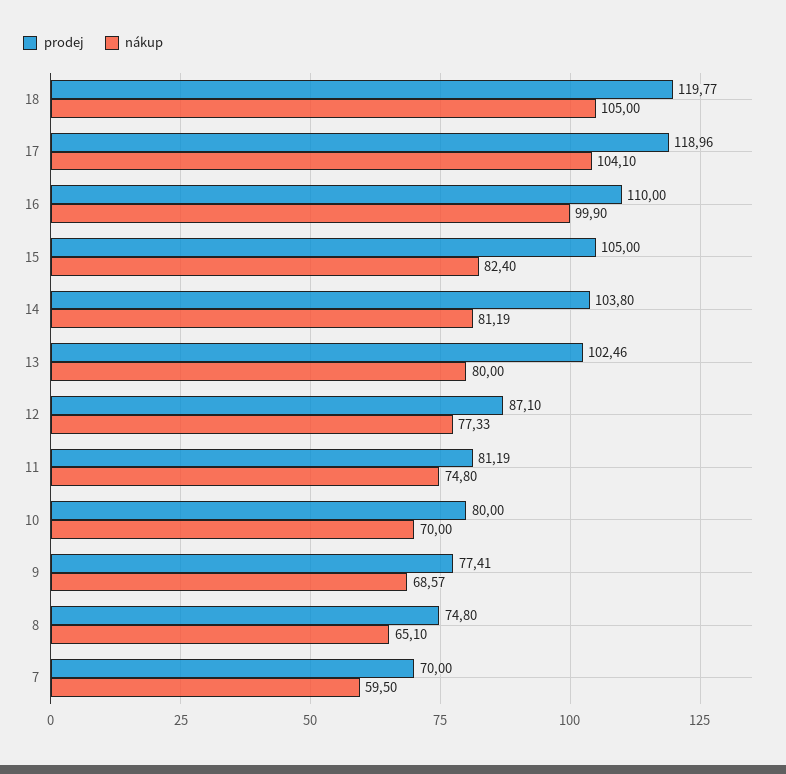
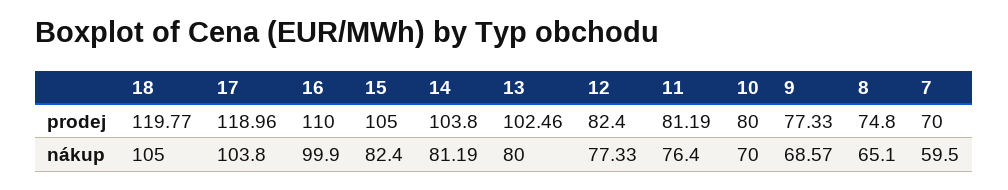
nákup, 17: 104.1 -> 103.8
prodej, 12: 87.1 -> 82.4
nákup, 11: 74.8 -> 76.4
prodej, 9: 77.41 -> 77.33

